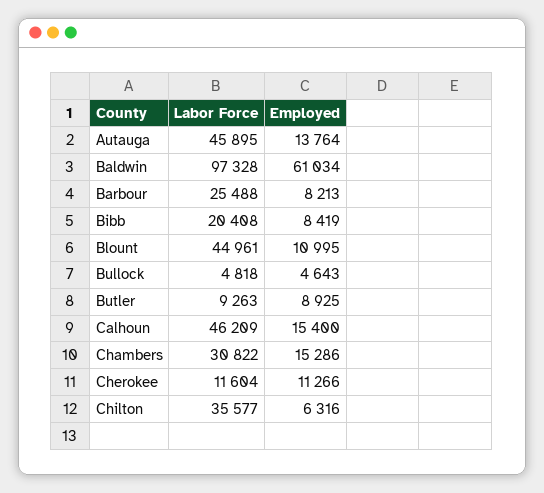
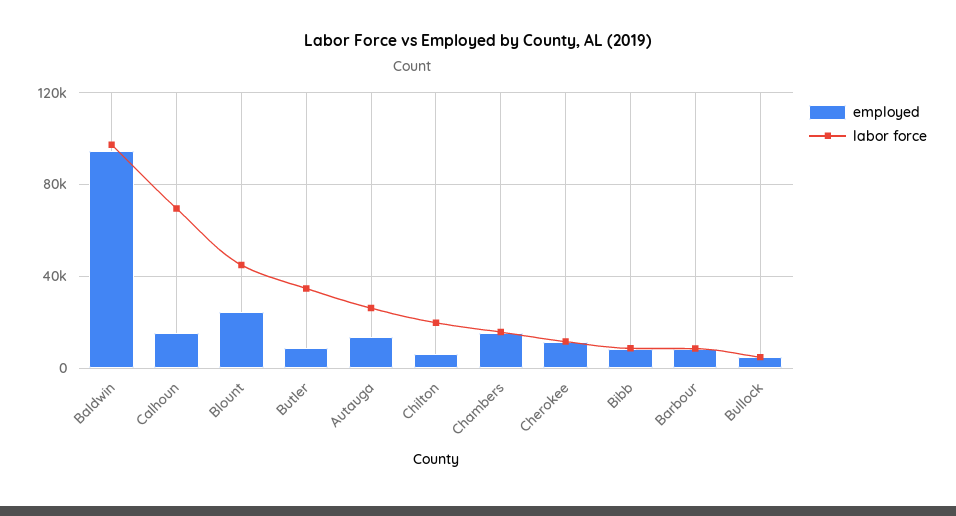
Labor Force, Autauga: 45895 -> 25000
Employed, Baldwin: 61034 -> 95000
Labor Force, Barbour: 25488 -> 10000
Labor Force, Bibb: 20408 -> 10000
Employed, Blount: 10995 -> 25000
Labor Force, Butler: 9263 -> 35000
Labor Force, Calhoun: 46209 -> 70000
Labor Force, Chambers: 30822 -> 15000
Labor Force, Chilton: 35577 -> 20000

